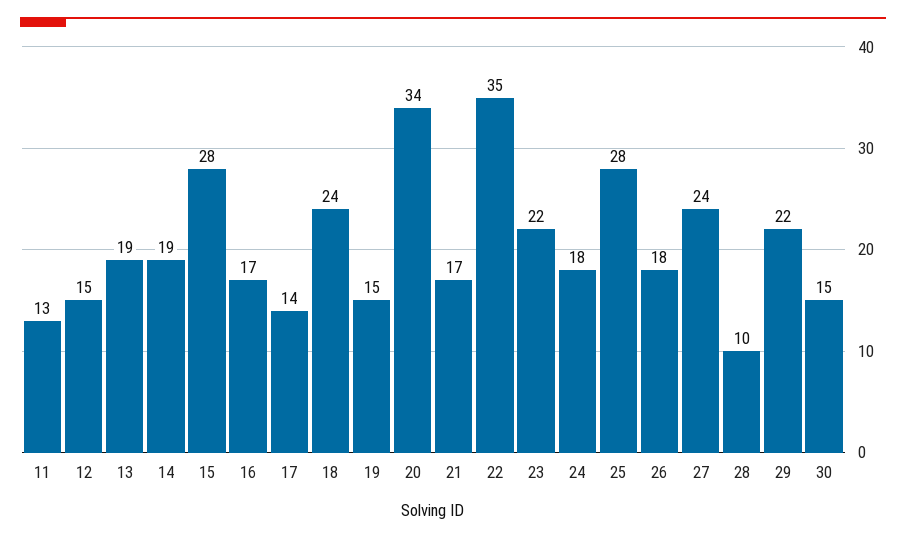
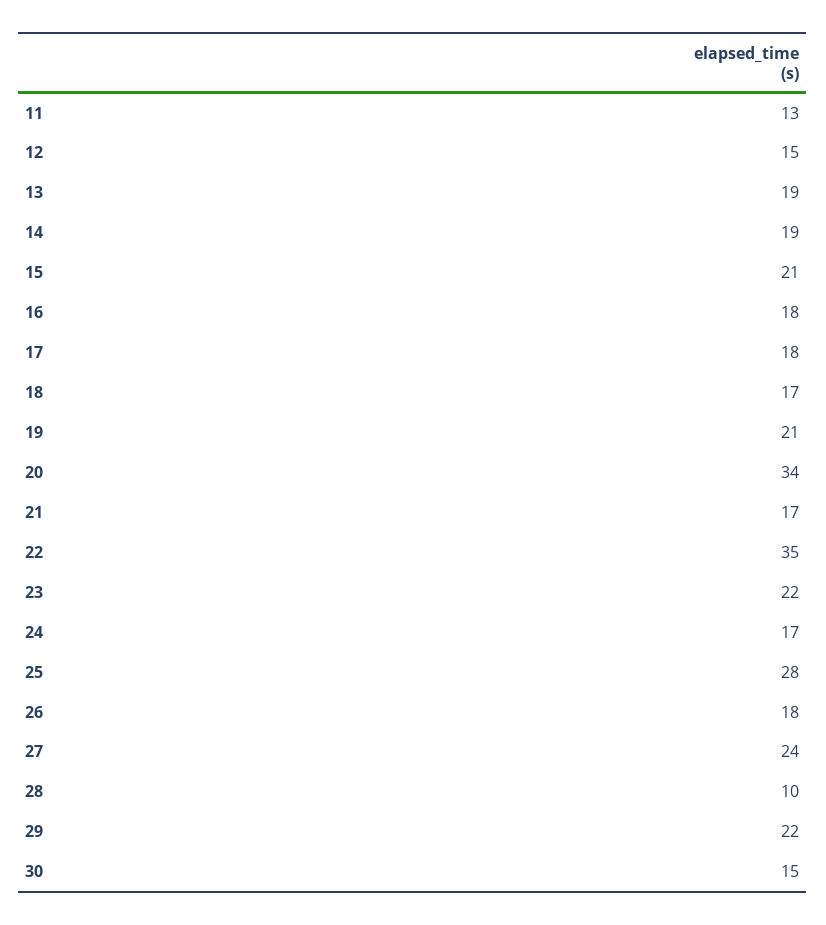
15: 28 -> 21
16: 17 -> 18
17: 14 -> 18
18: 24 -> 17
19: 15 -> 21
24: 18 -> 17

